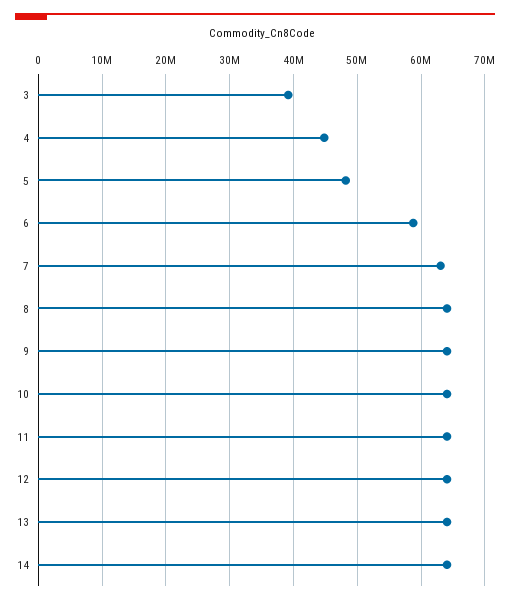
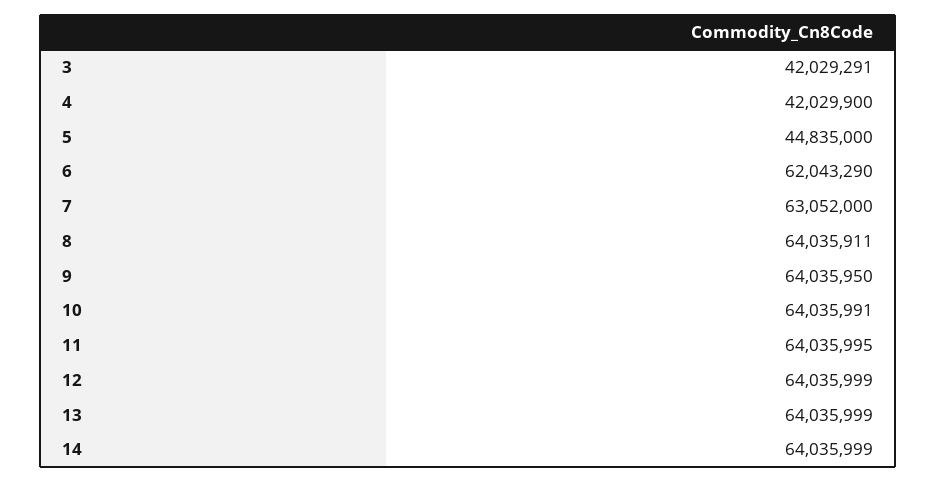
3: 39000000 -> 42029291
4: 45000000 -> 42029900
5: 48000000 -> 44835000
6: 59000000 -> 62043290

